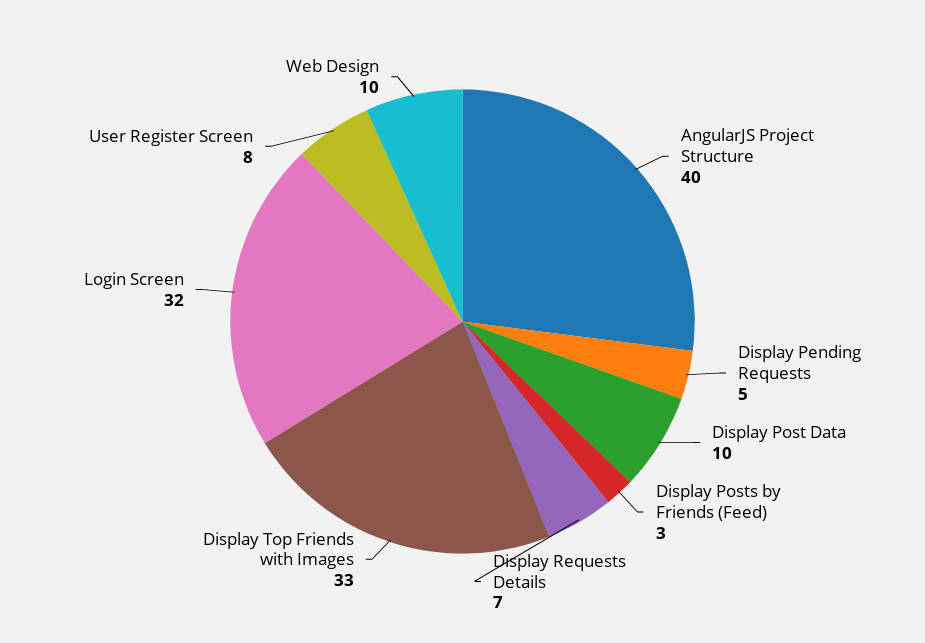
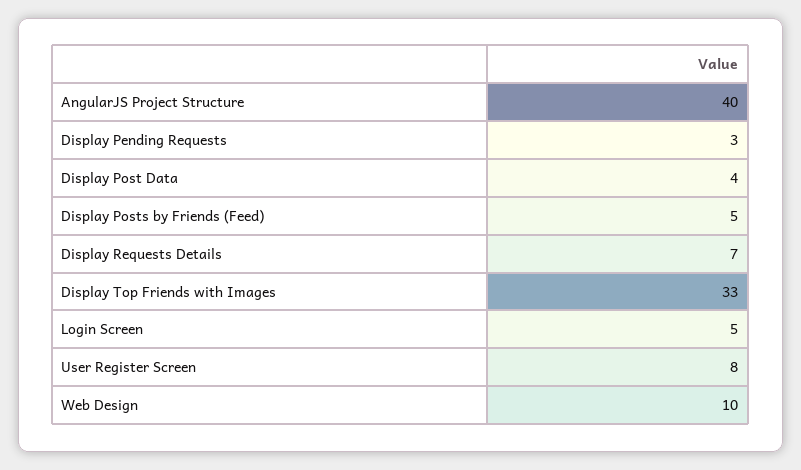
Display Pending Requests: 5 -> 3
Display Post Data: 10 -> 4
Display Posts by Friends (Feed): 3 -> 5
Login Screen: 32 -> 5

